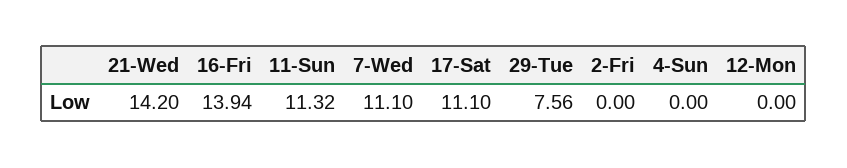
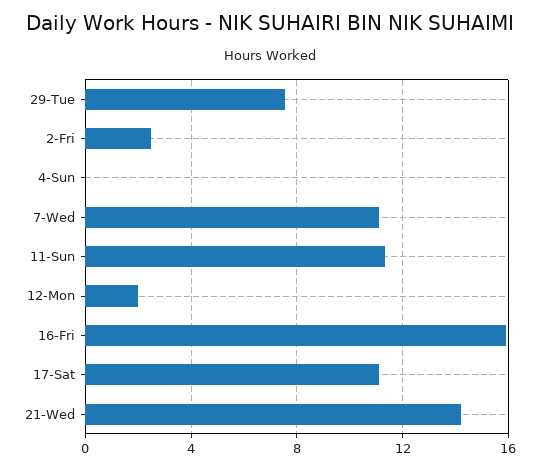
16-Fri: 13.94 -> 16
2-Fri: 0 -> 2.5
12-Mon: 0 -> 2

